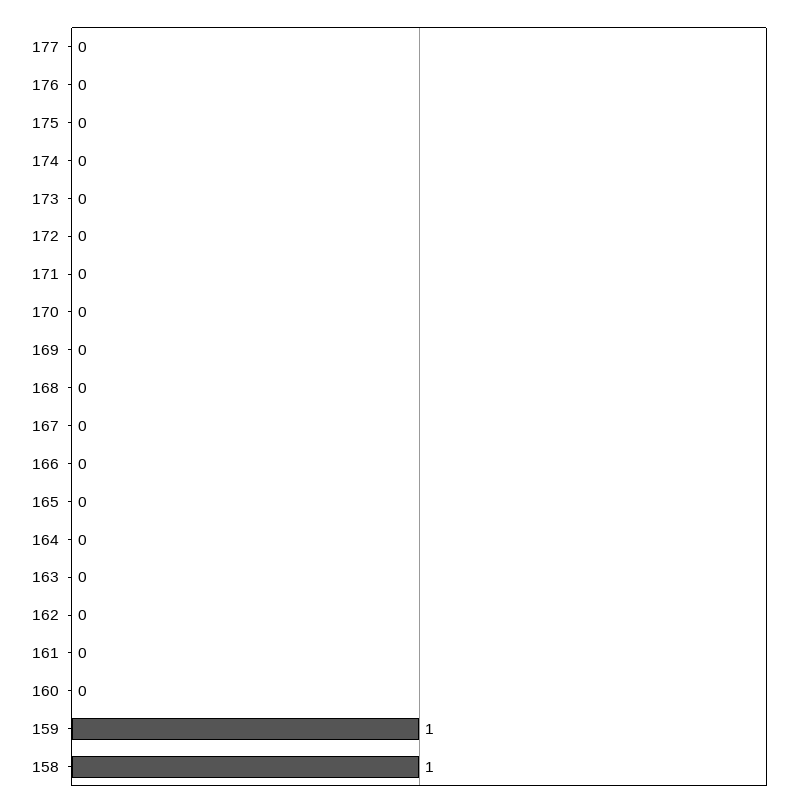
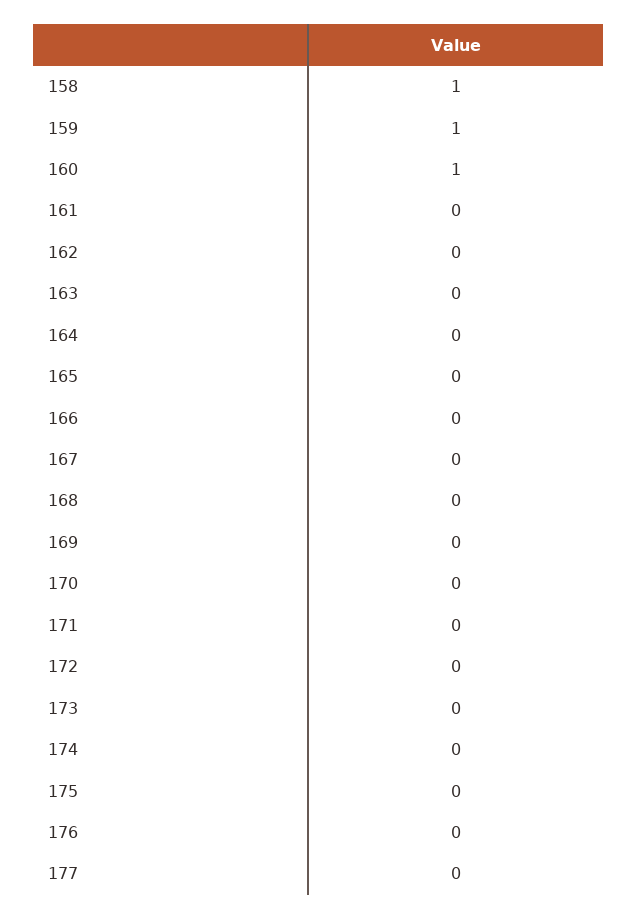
160: 0 -> 1

